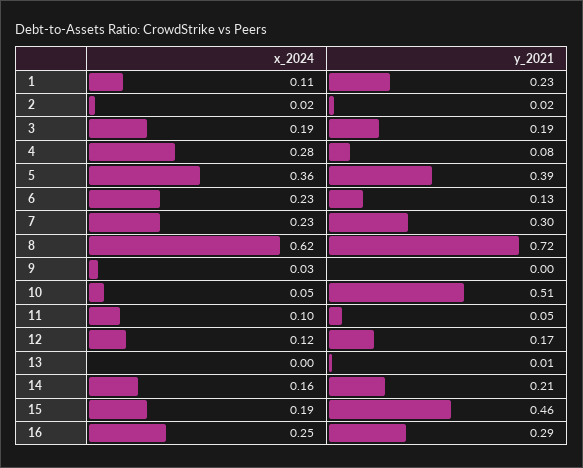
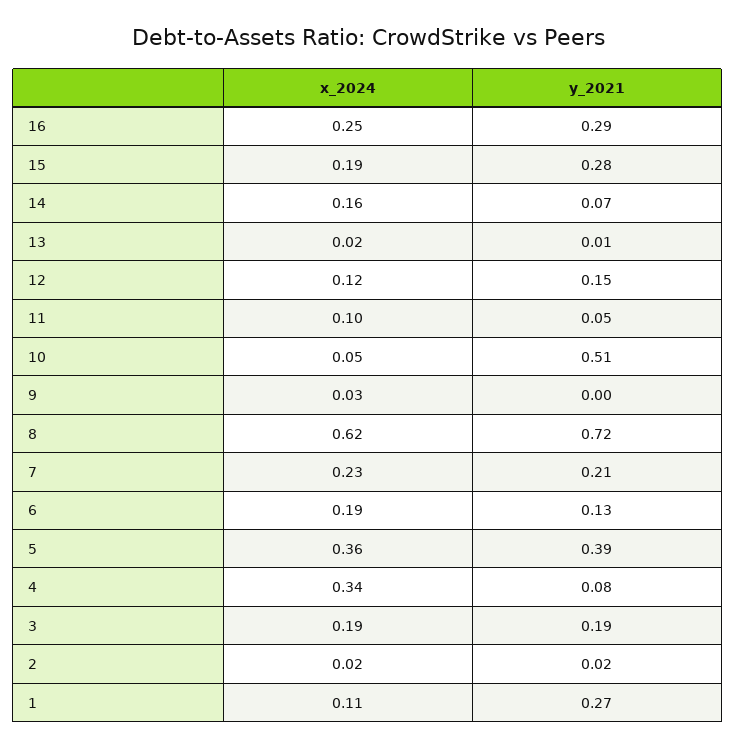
y_2021, 1: 0.23 -> 0.27
x_2024, 4: 0.28 -> 0.34
x_2024, 6: 0.23 -> 0.19
y_2021, 7: 0.3 -> 0.21
y_2021, 12: 0.17 -> 0.15
x_2024, 13: 0 -> 0.02
y_2021, 14: 0.21 -> 0.07
y_2021, 15: 0.46 -> 0.28

